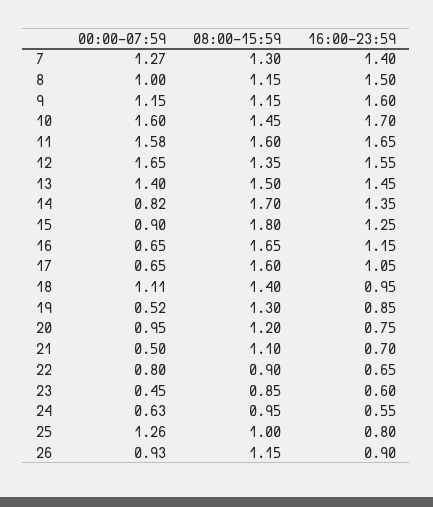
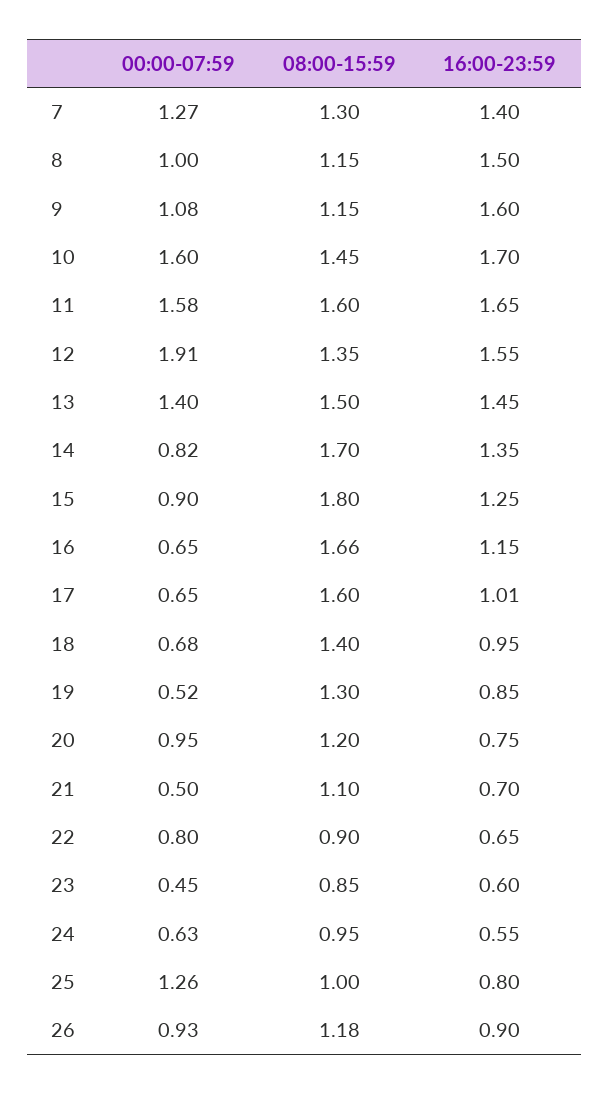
00:00-07:59, 9: 1.15 -> 1.08
00:00-07:59, 12: 1.65 -> 1.91
08:00-15:59, 16: 1.65 -> 1.66
16:00-23:59, 17: 1.05 -> 1.01
00:00-07:59, 18: 1.11 -> 0.68
08:00-15:59, 26: 1.15 -> 1.18

